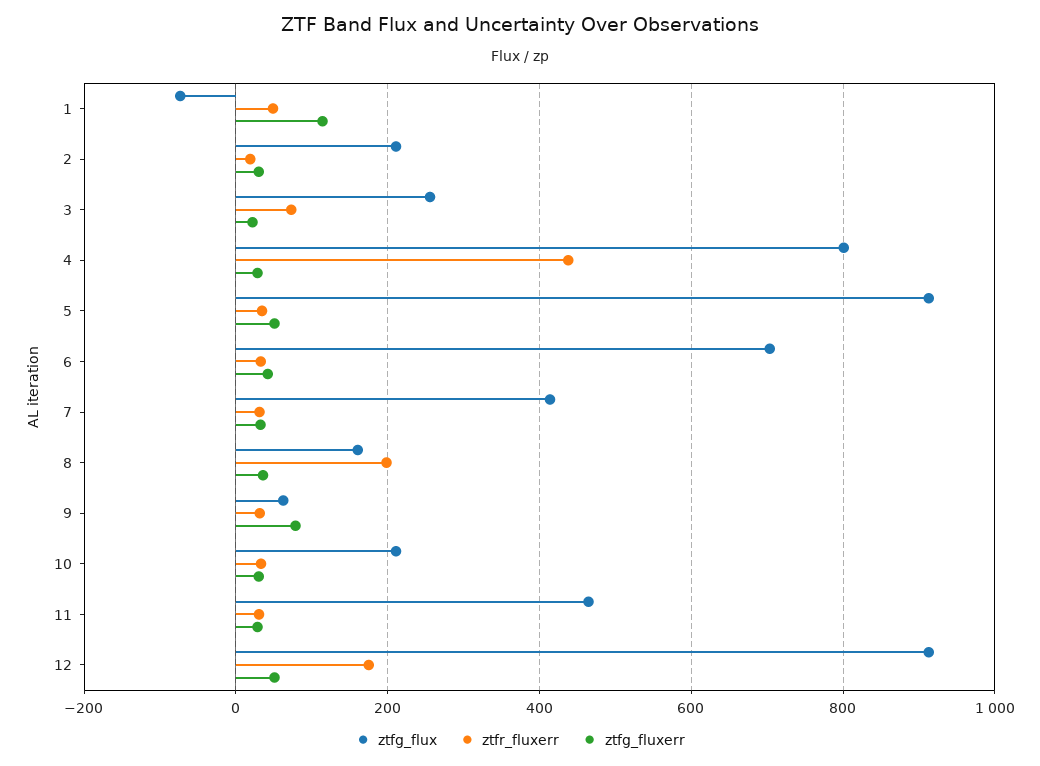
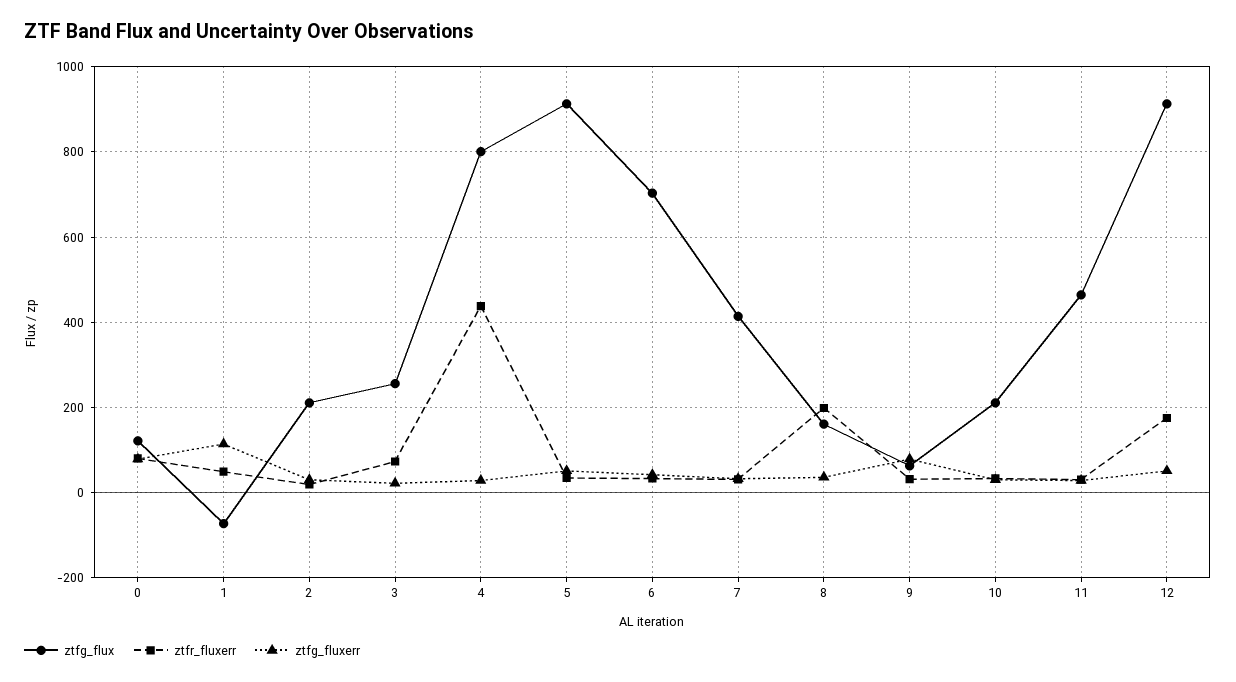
ztfg_flux, 0: none -> 120
ztfr_fluxerr, 0: none -> 80
ztfg_fluxerr, 0: none -> 80

